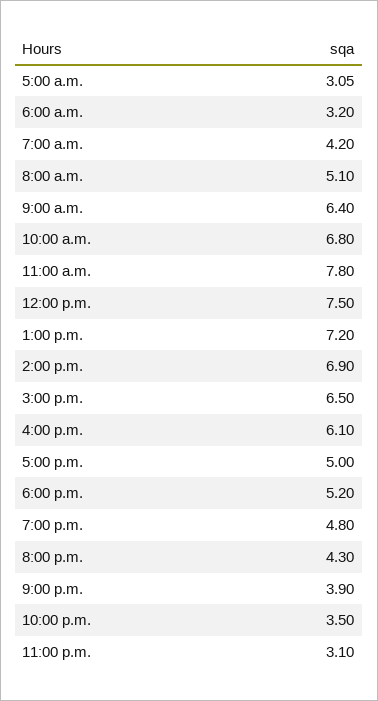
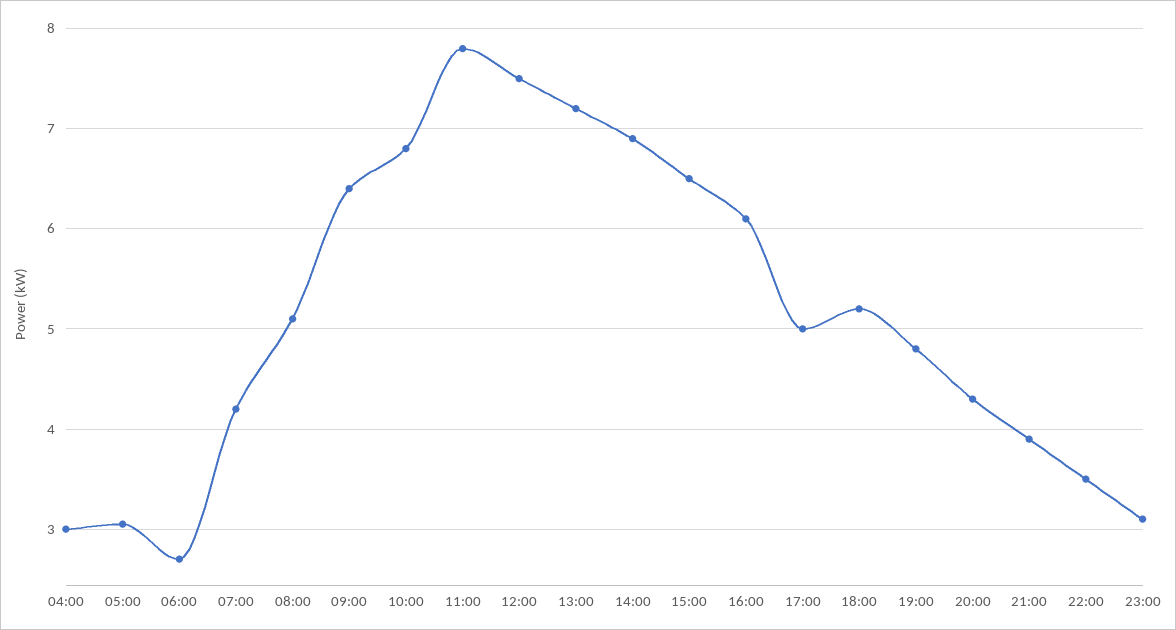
6:00 a.m.: 3.2 -> 2.7
04:00: none -> 3

